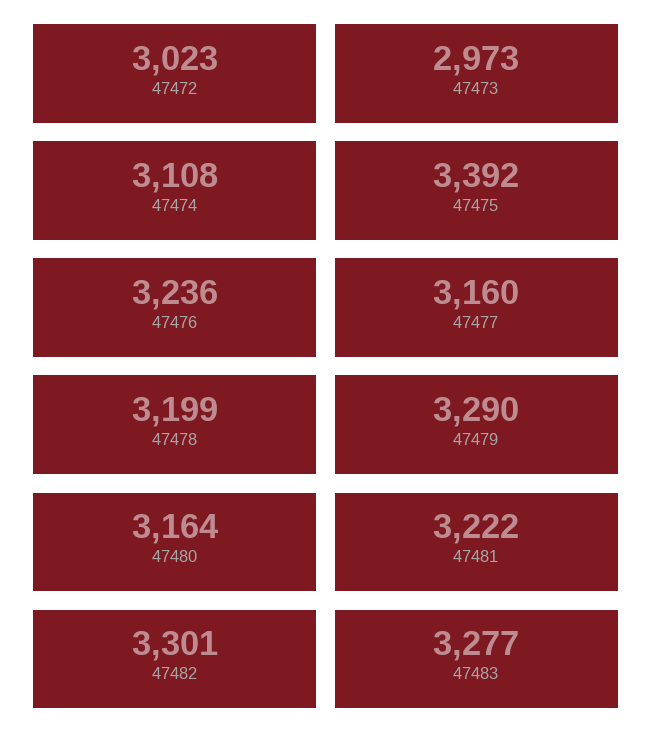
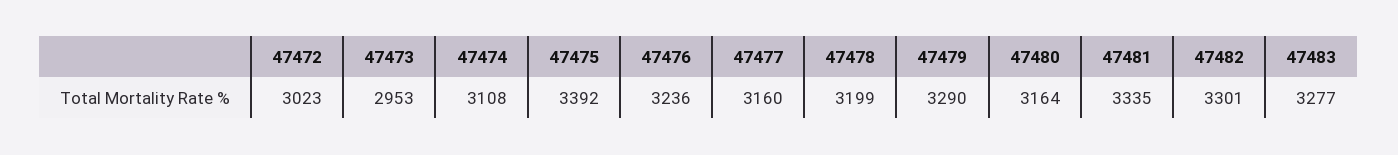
47473: 2973 -> 2953
47481: 3222 -> 3335

